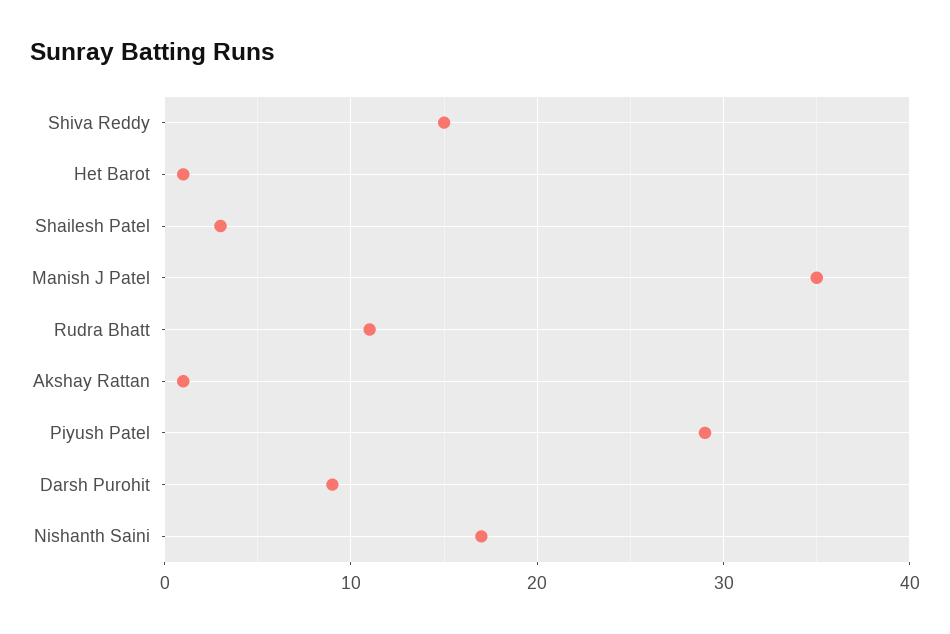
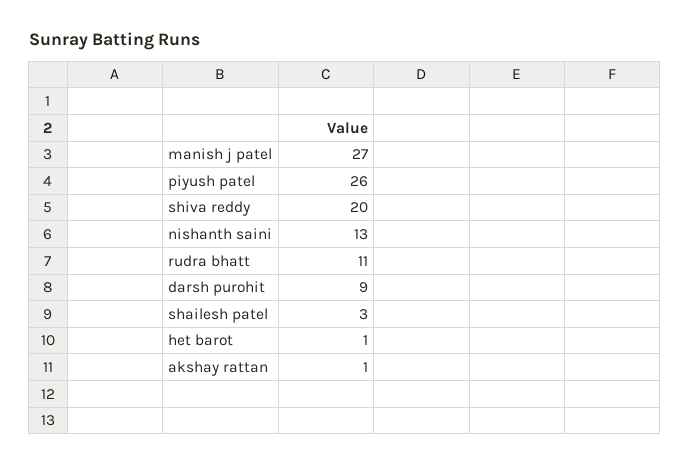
Shiva Reddy: 15 -> 20
Manish J Patel: 35 -> 27
Piyush Patel: 29 -> 26
Nishanth Saini: 17 -> 13

